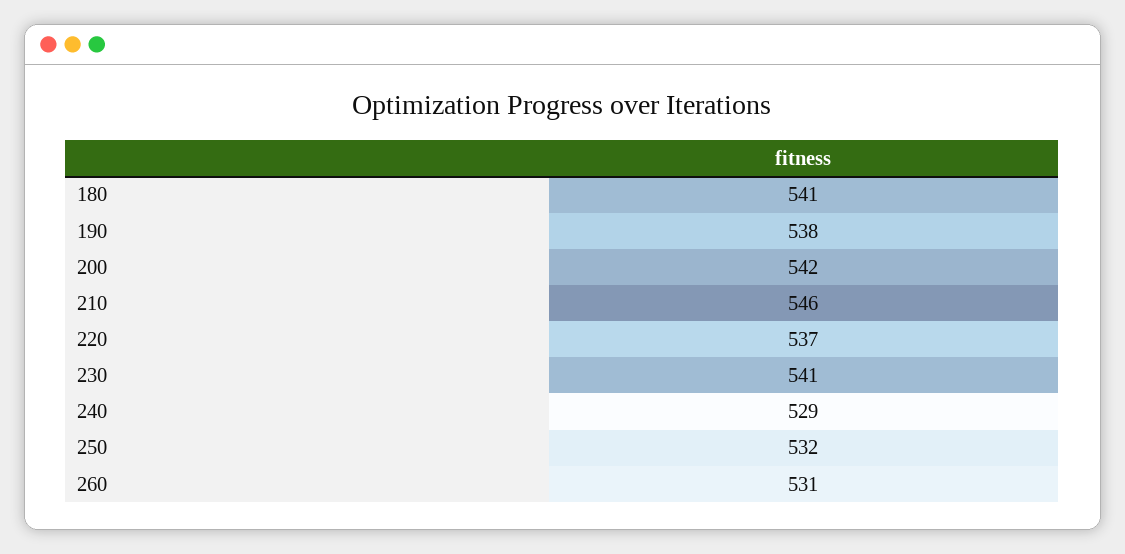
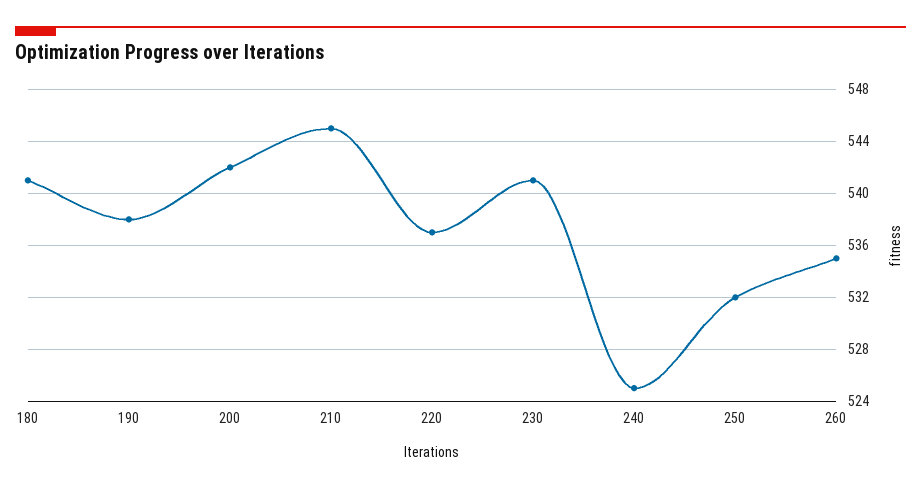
210: 546 -> 545
240: 529 -> 525
260: 531 -> 535

